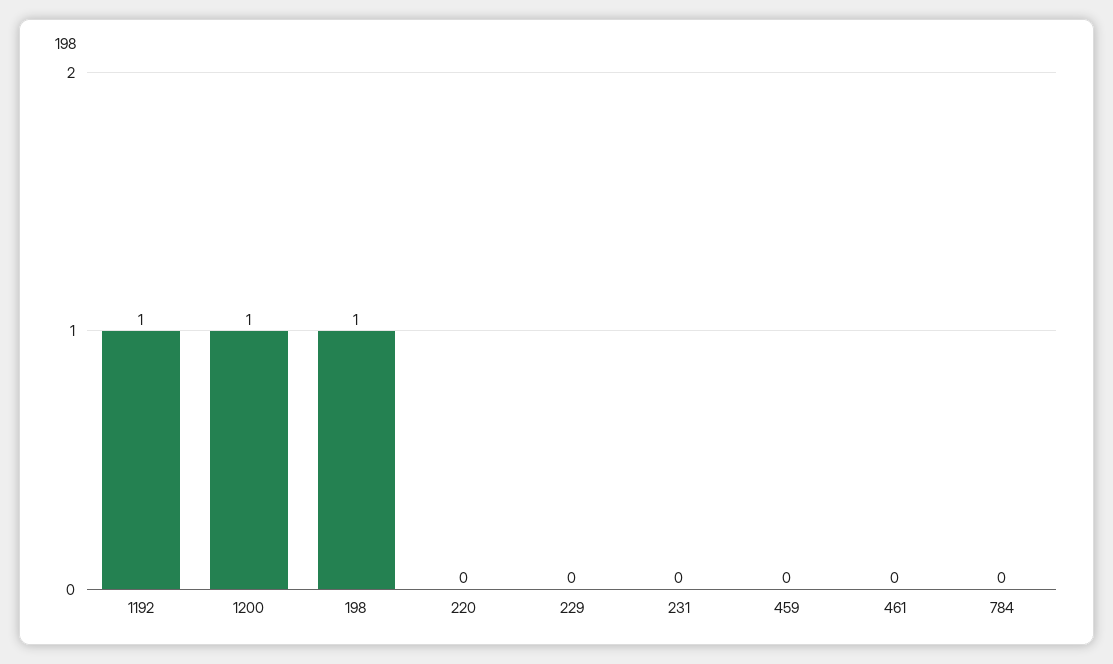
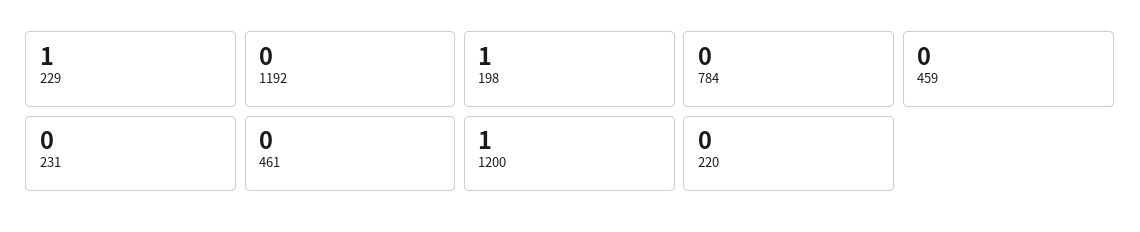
1192: 1 -> 0
229: 0 -> 1

